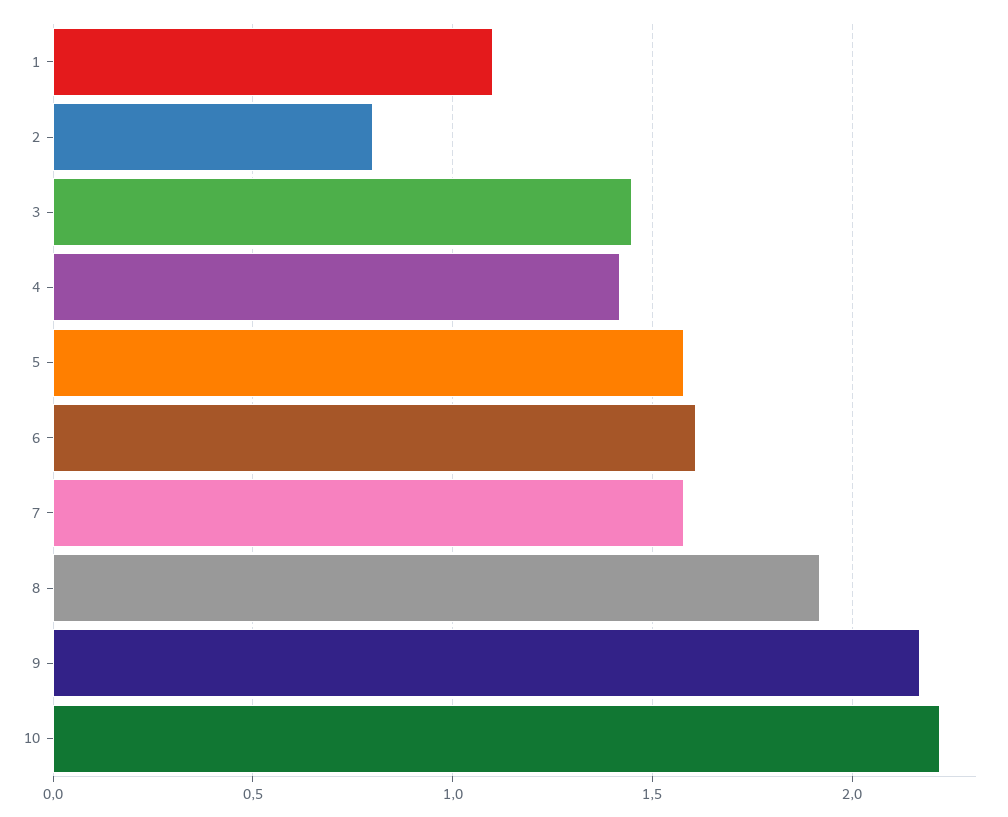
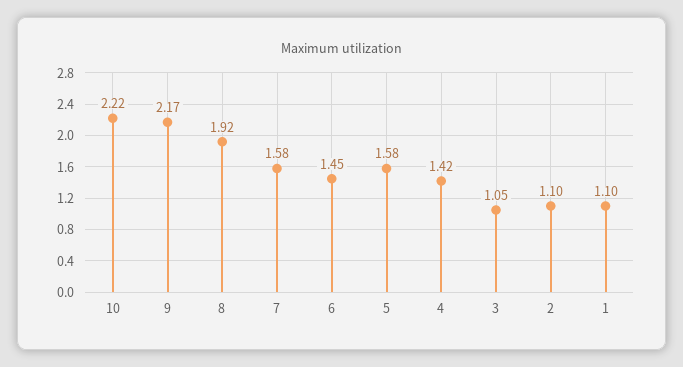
2: 0.8 -> 1.1
3: 1.45 -> 1.05
6: 1.6 -> 1.45

